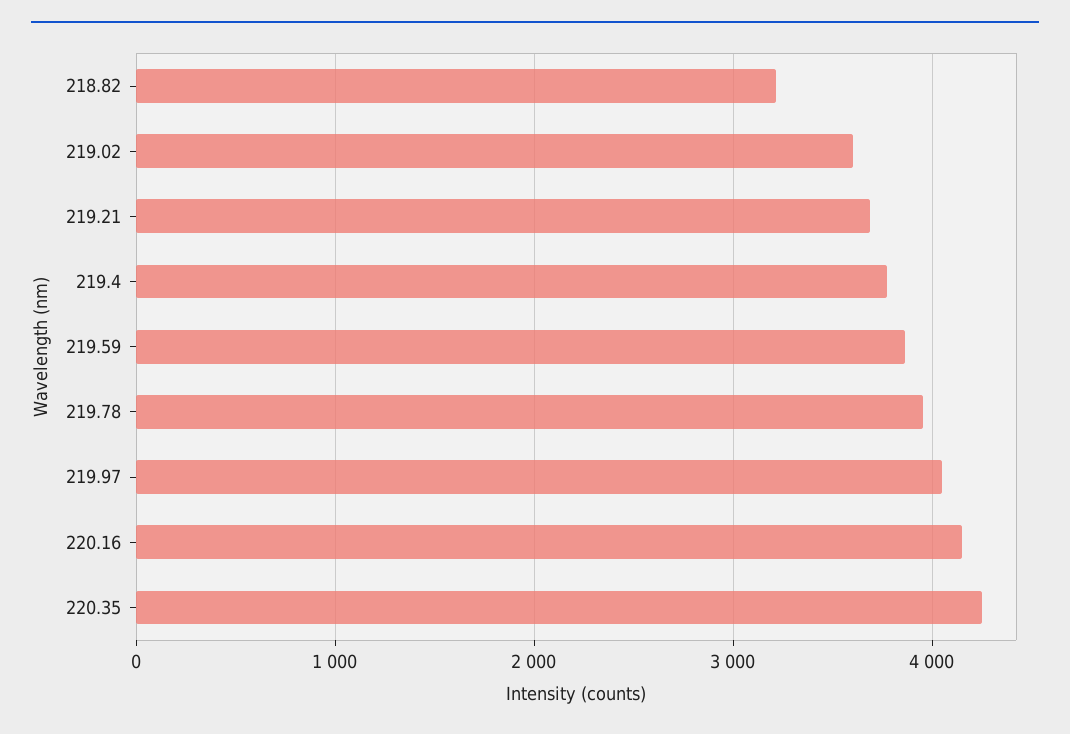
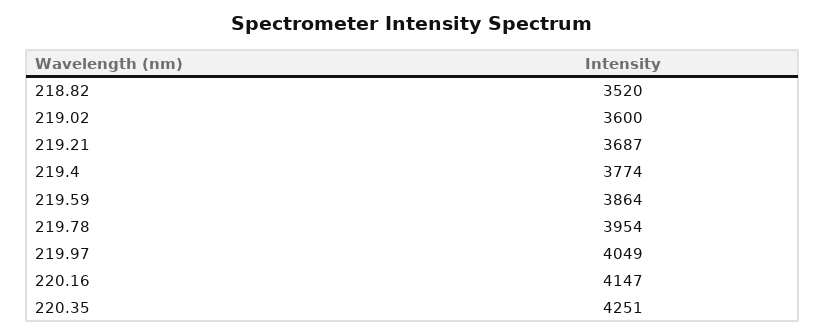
218.82: 3200 -> 3520

